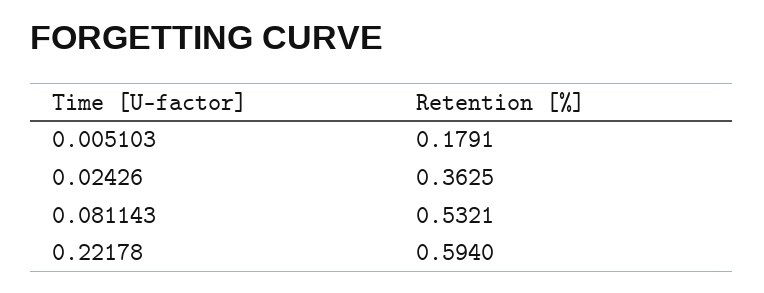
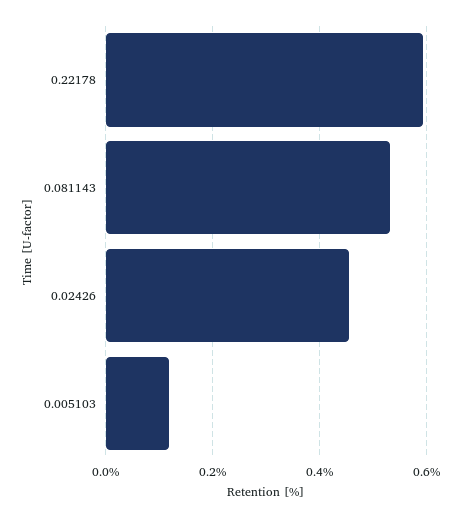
0.005103: 0.1791 -> 0.12
0.02426: 0.3625 -> 0.46

